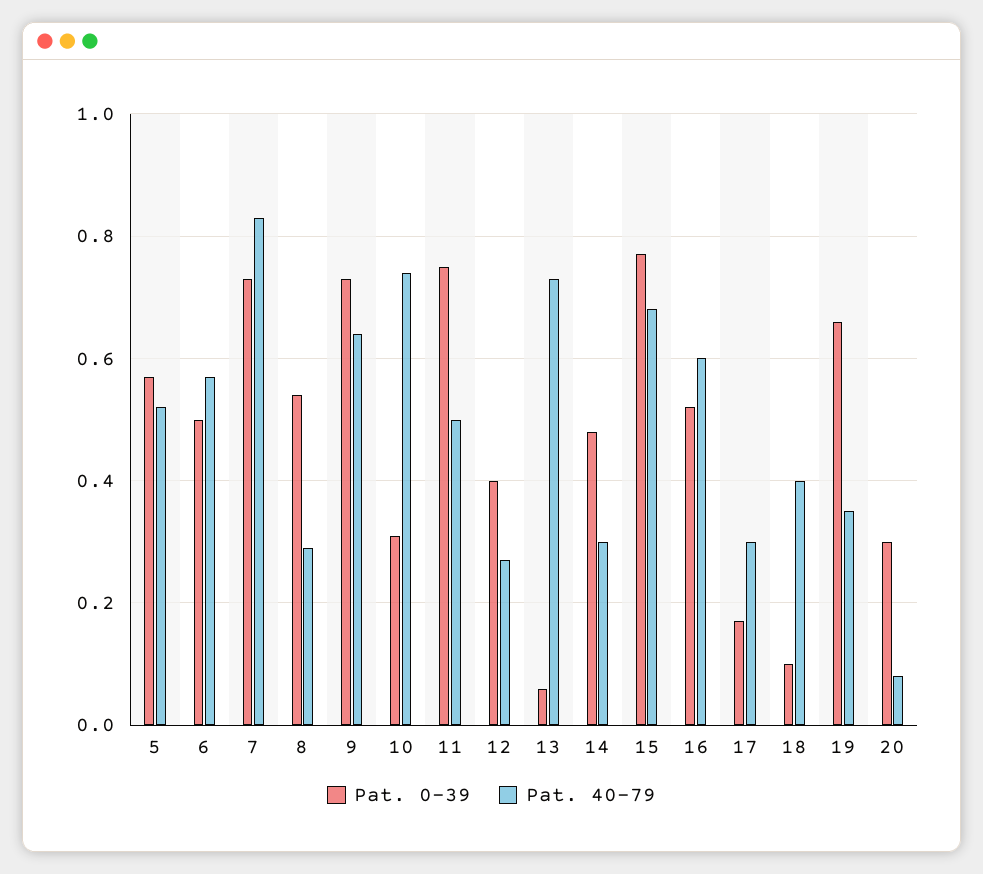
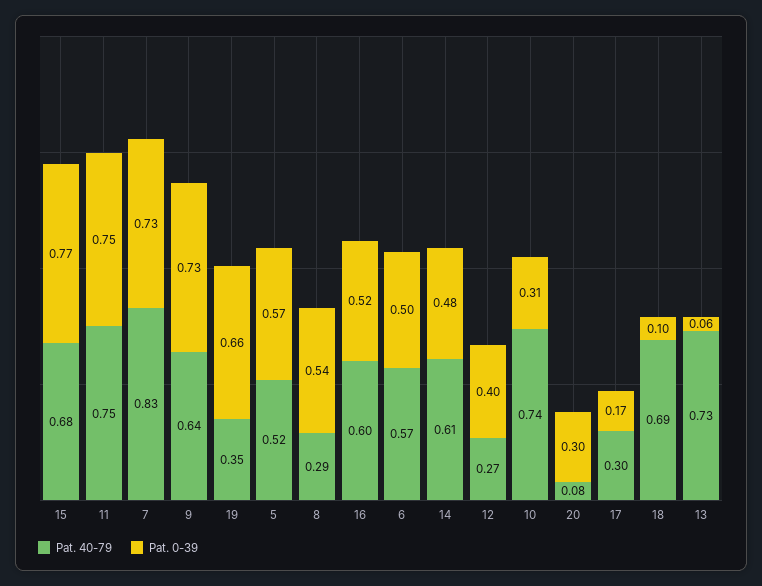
Pat. 40-79, 11: 0.5 -> 0.75
Pat. 40-79, 14: 0.3 -> 0.61
Pat. 40-79, 18: 0.4 -> 0.69

